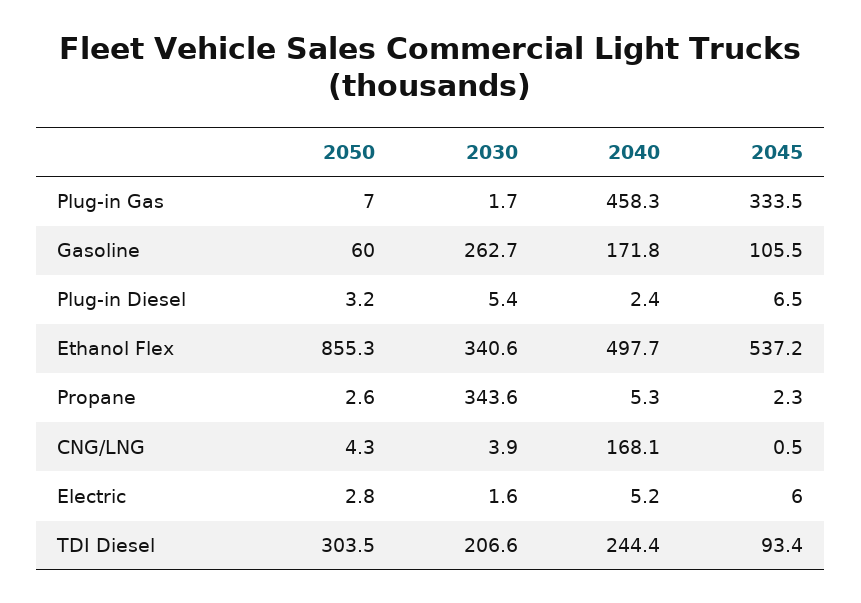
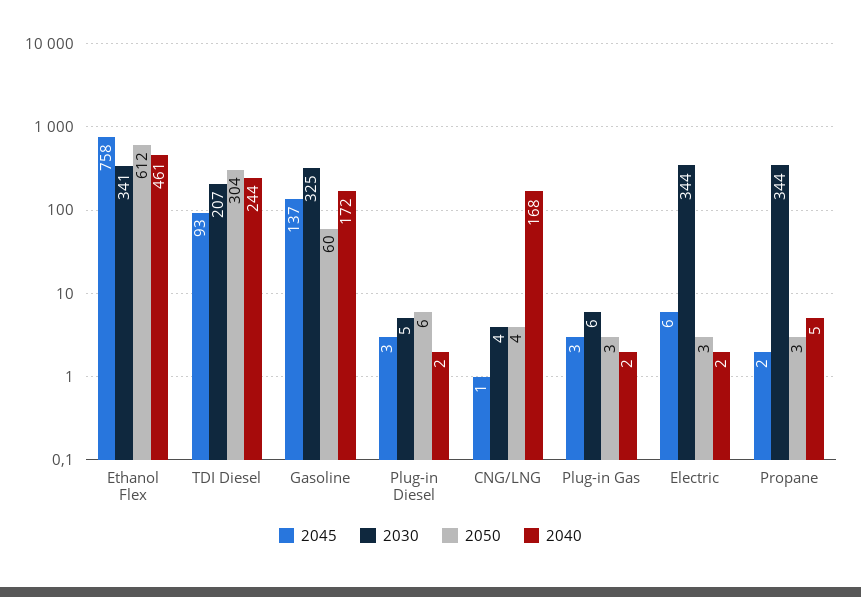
2050, Plug-in Gas: 7 -> 3
2030, Plug-in Gas: 1.7 -> 6
2040, Plug-in Gas: 458.3 -> 2
2045, Plug-in Gas: 333.5 -> 3
2030, Gasoline: 262.7 -> 325
2045, Gasoline: 105.5 -> 137
2050, Plug-in Diesel: 3.2 -> 6
2045, Plug-in Diesel: 6.5 -> 3
2050, Ethanol Flex: 855.3 -> 612
2040, Ethanol Flex: 497.7 -> 461
2045, Ethanol Flex: 537.2 -> 758
2030, Electric: 1.6 -> 344
2040, Electric: 5.2 -> 2

